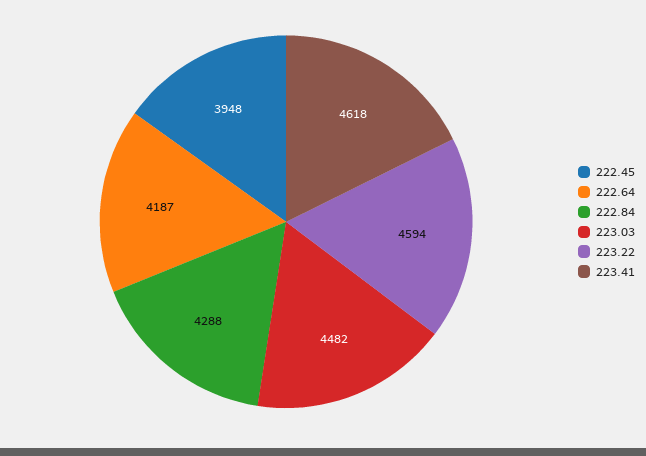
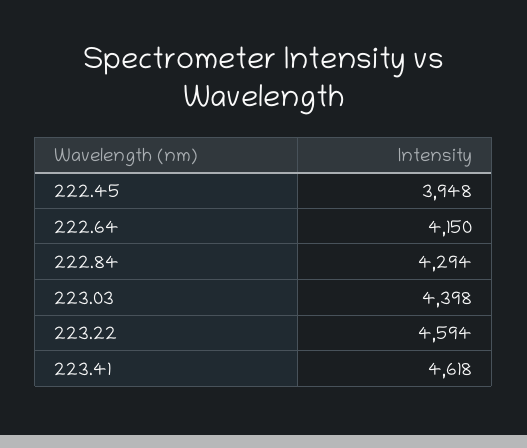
222.64: 4187 -> 4150
222.84: 4288 -> 4294
223.03: 4482 -> 4398

